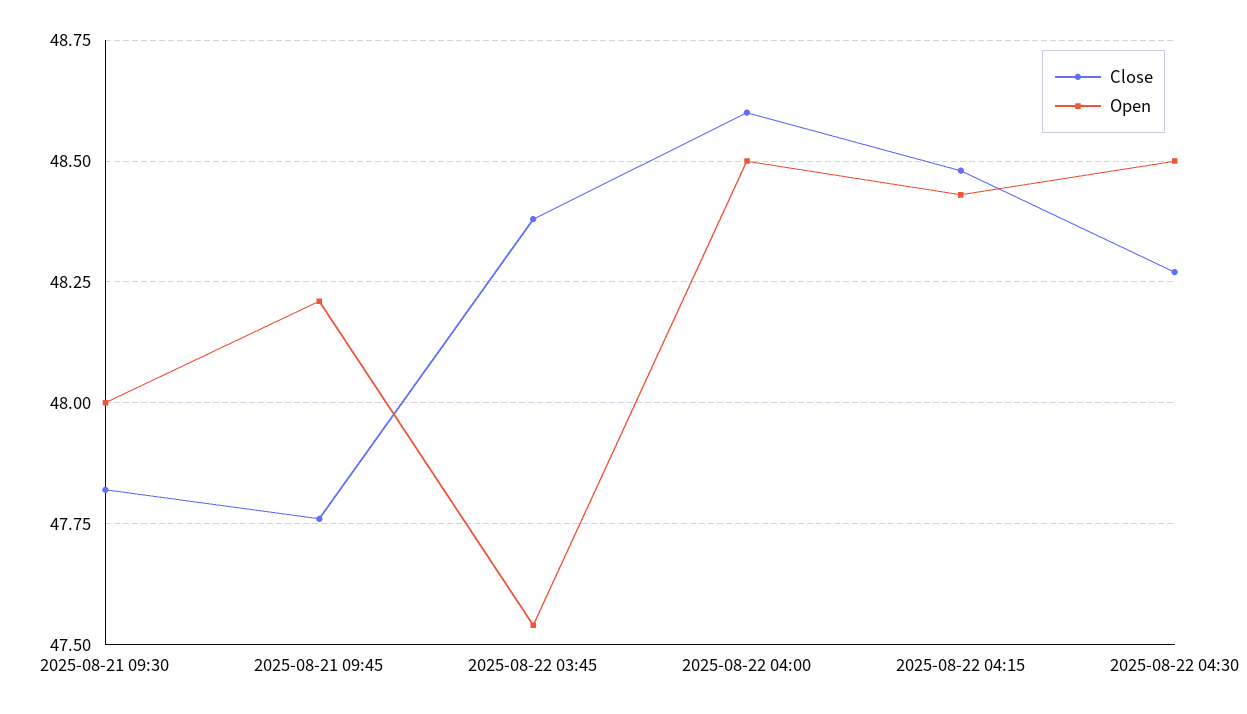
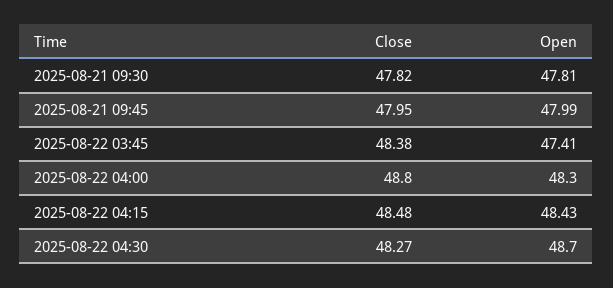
Open, 2025-08-21 09:30: 48 -> 47.81
Close, 2025-08-21 09:45: 47.75 -> 47.95
Open, 2025-08-21 09:45: 48.2 -> 47.99
Open, 2025-08-22 03:45: 47.55 -> 47.41
Close, 2025-08-22 04:00: 48.6 -> 48.8
Open, 2025-08-22 04:00: 48.5 -> 48.3
Open, 2025-08-22 04:30: 48.5 -> 48.7

